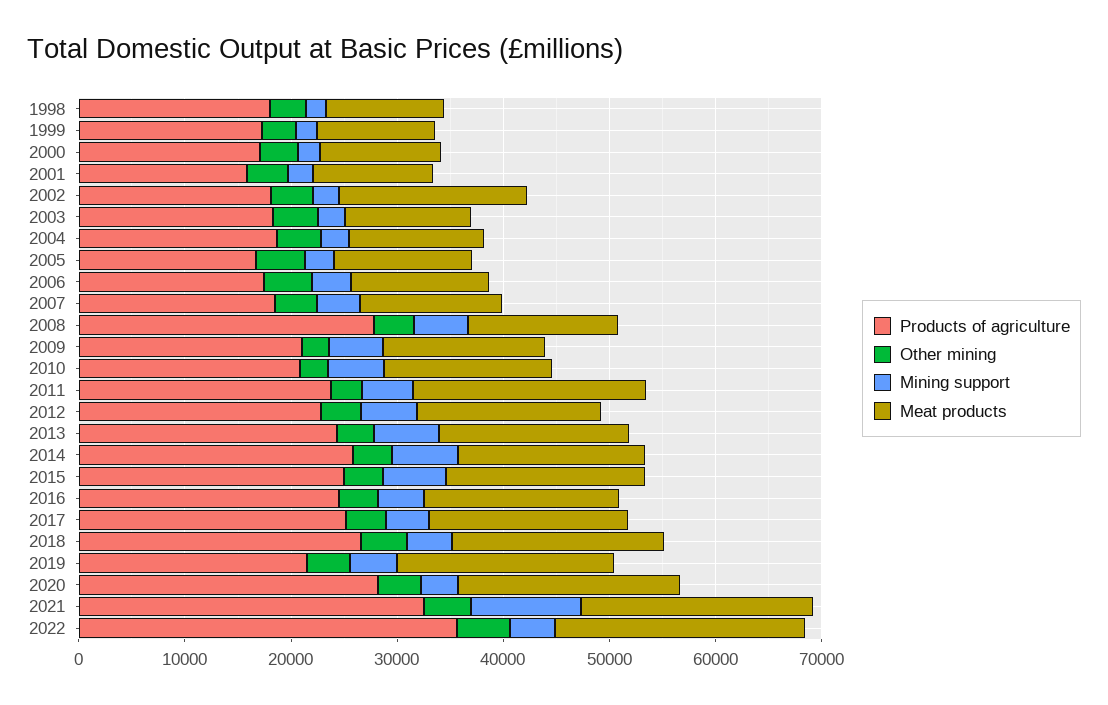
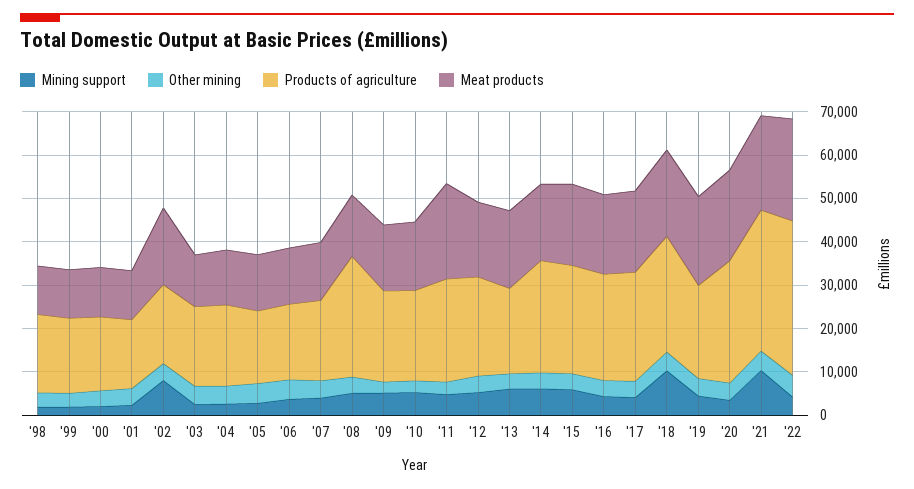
Mining support, 2002: 2000 -> 8000
Products of agriculture, 2013: 24000 -> 20000
Mining support, 2018: 4000 -> 10000

